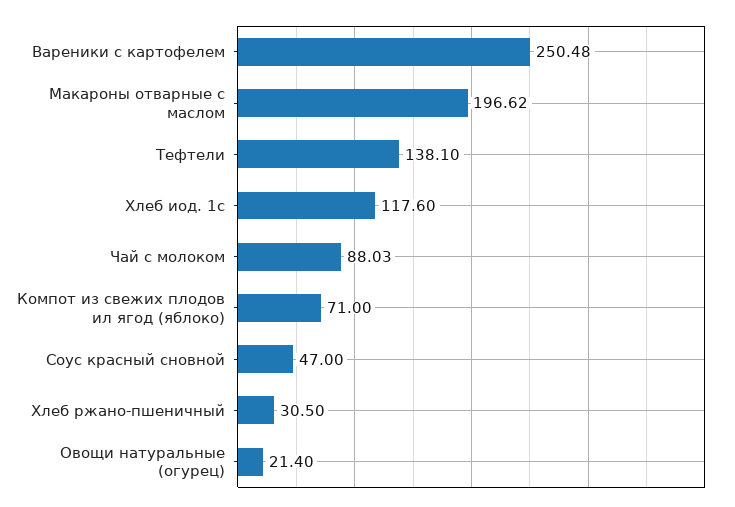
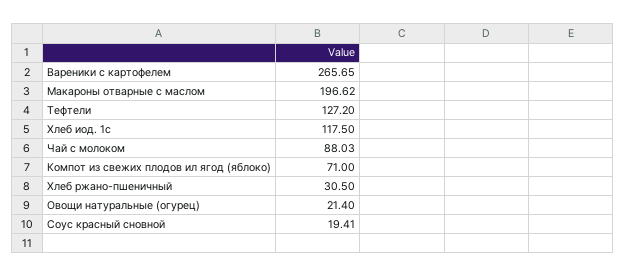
Вареники с картофелем: 250.48 -> 265.65
Тефтели: 138.1 -> 127.2
Хлеб иод. 1с: 117.6 -> 117.5
Соус красный сновной: 47 -> 19.41

